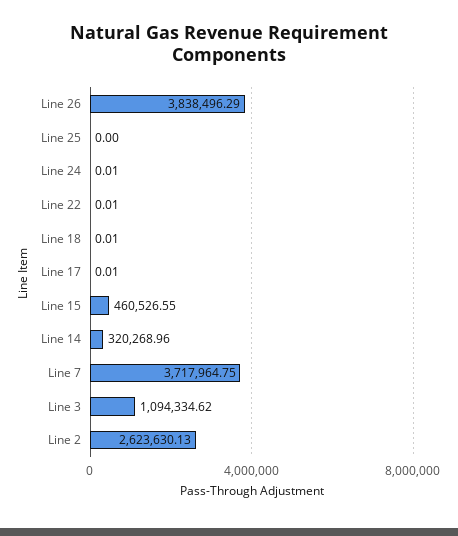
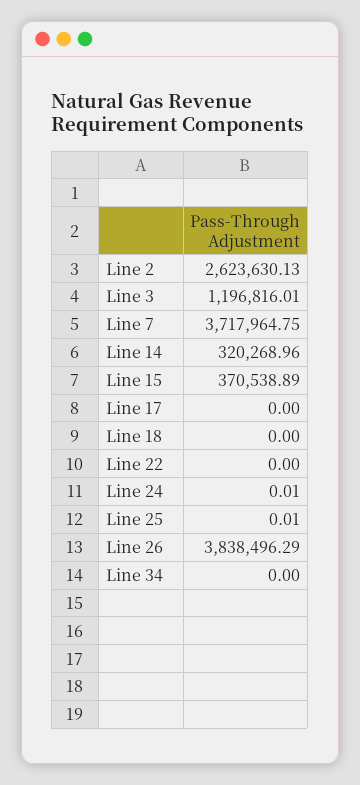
Line 25: 0 -> 0.01
Line 22: 0.01 -> 0
Line 18: 0.01 -> 0
Line 17: 0.01 -> 0
Line 15: 460526.55 -> 370538.89
Line 3: 1094334.62 -> 1196816.01
Line 34: none -> 0

